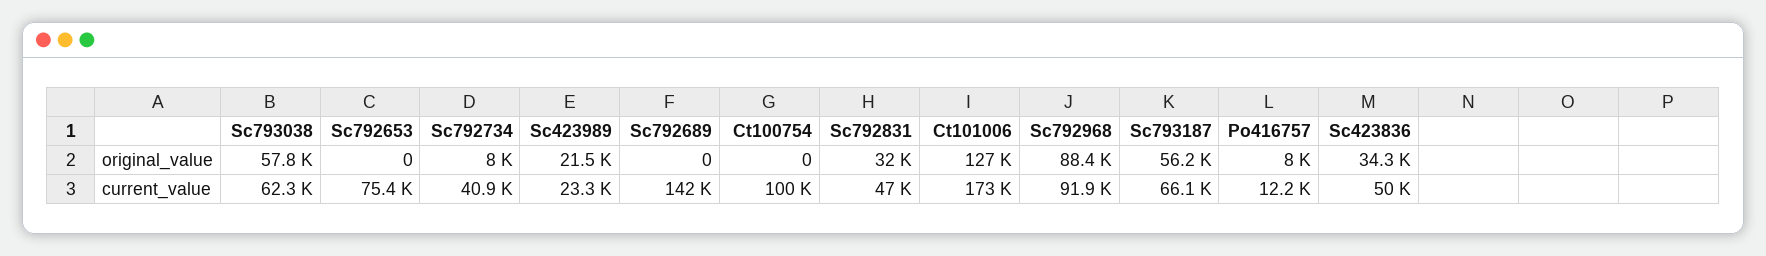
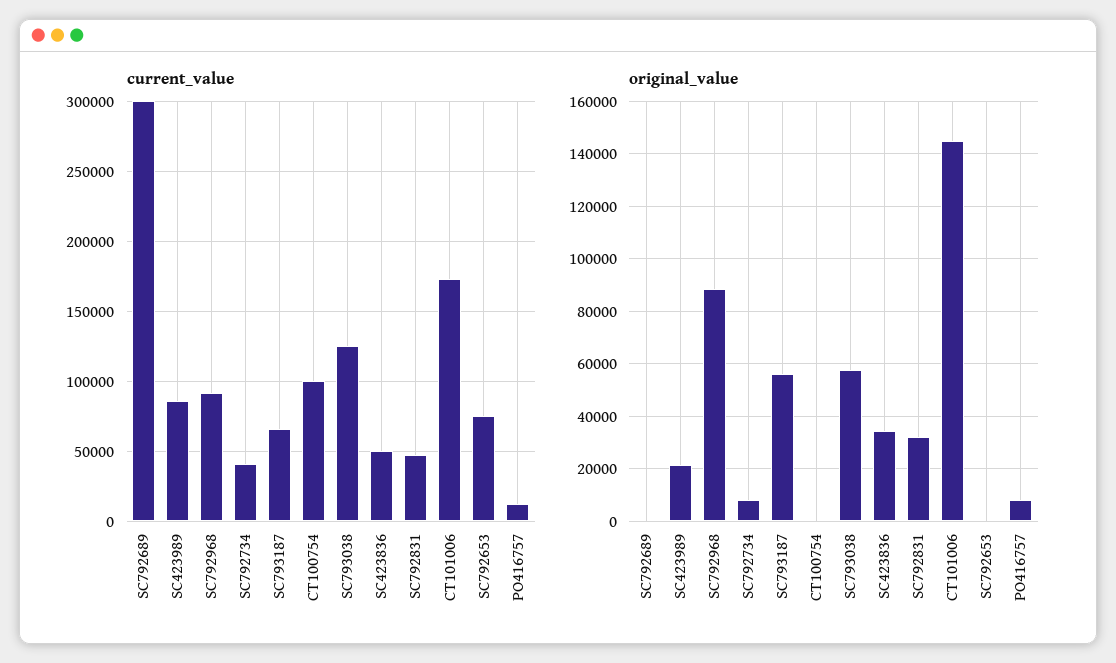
original_value, Ct101006: 127000 -> 145000
current_value, Sc793038: 62300 -> 125000
current_value, Sc423989: 23300 -> 85000
current_value, Sc792689: 142000 -> 300000

